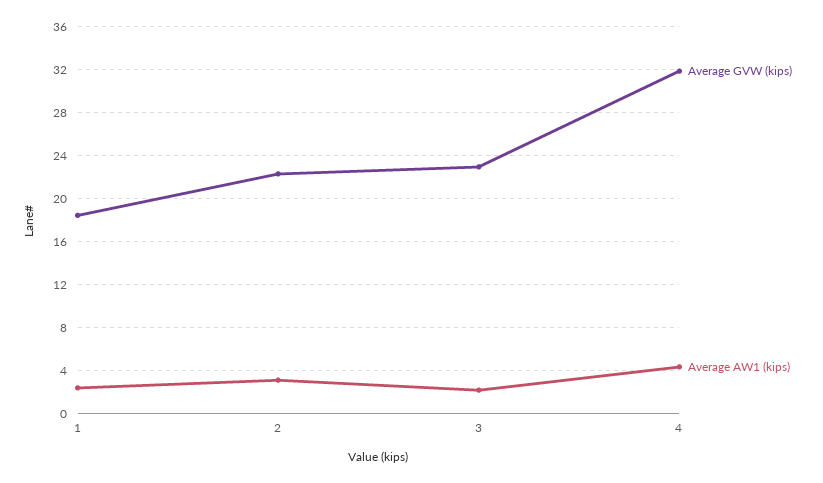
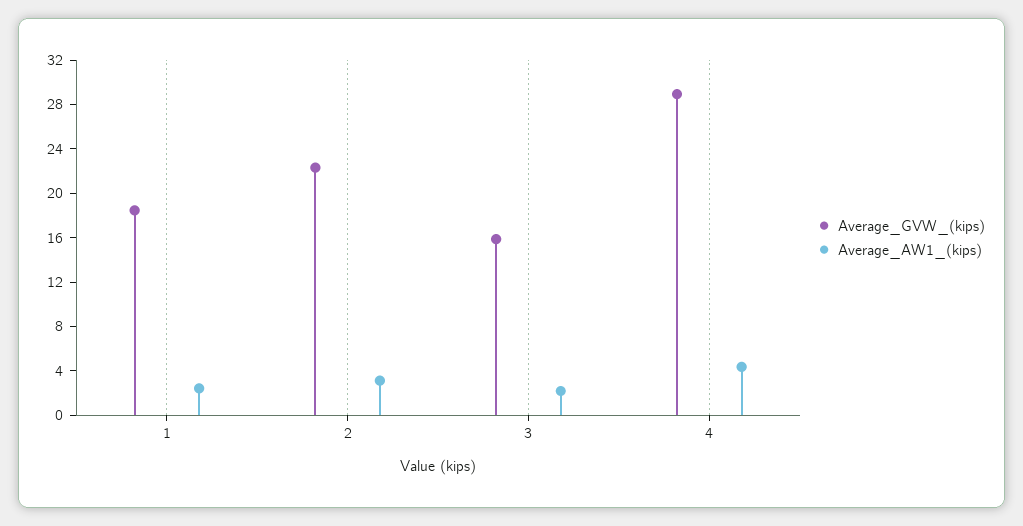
Average GVW (kips), 3: 23 -> 16
Average GVW (kips), 4: 32 -> 29

